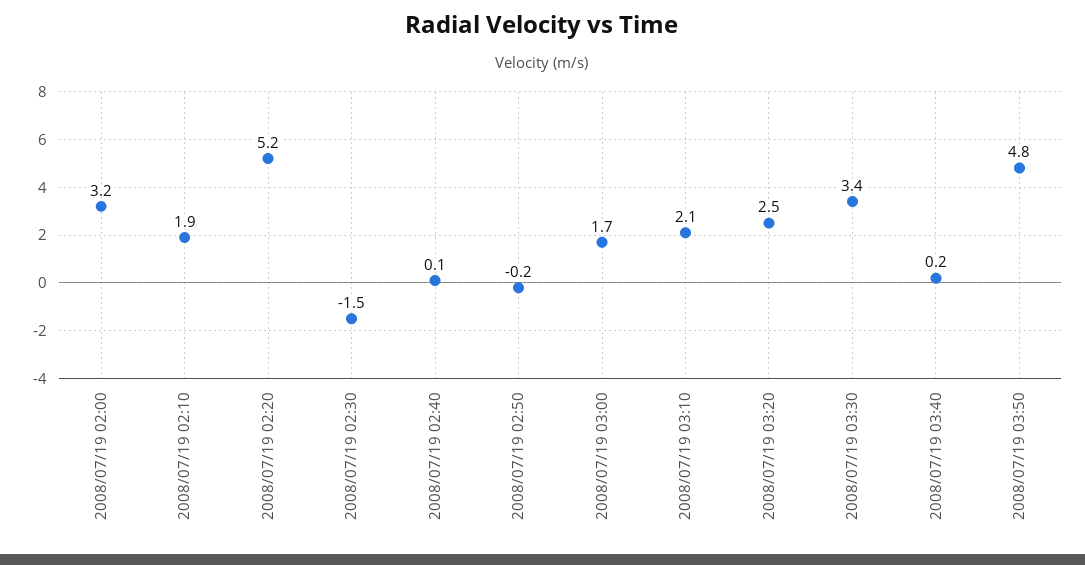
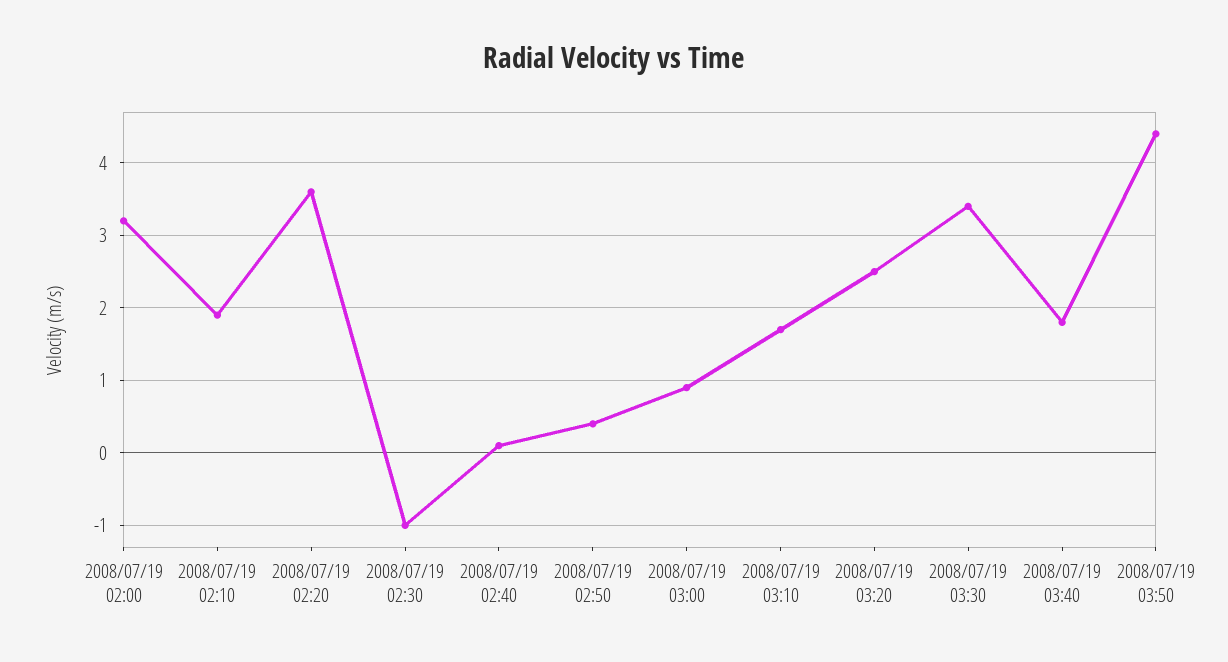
2008/07/19 02:20: 5.2 -> 3.6
2008/07/19 02:30: -1.5 -> -1
2008/07/19 02:50: -0.2 -> 0.4
2008/07/19 03:00: 1.7 -> 0.9
2008/07/19 03:10: 2.1 -> 1.7
2008/07/19 03:40: 0.2 -> 1.8
2008/07/19 03:50: 4.8 -> 4.4

